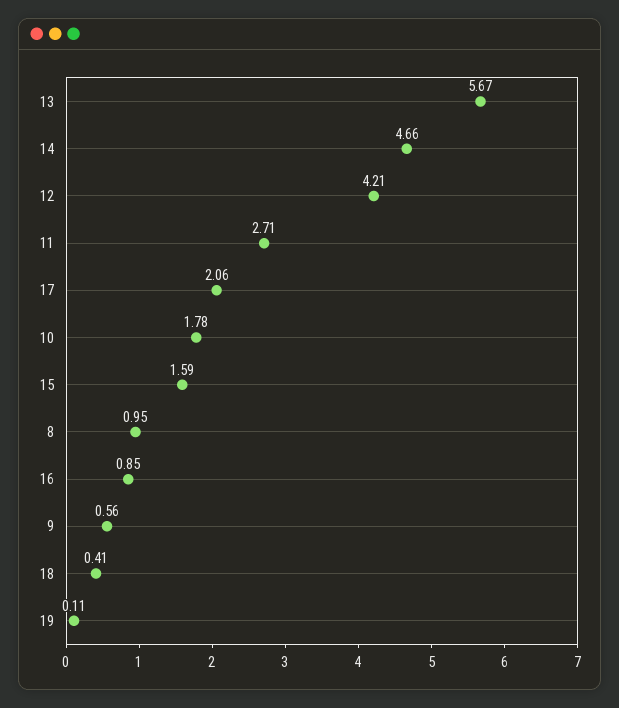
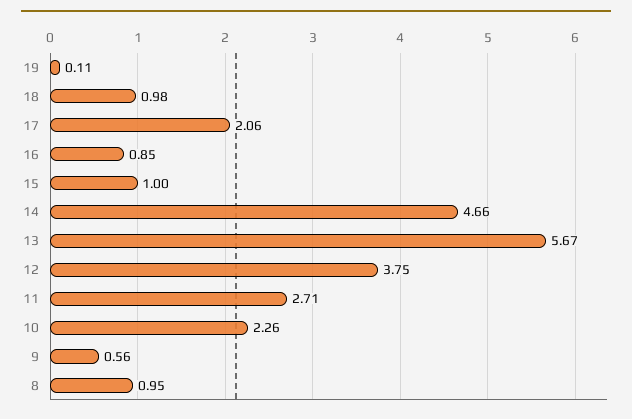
12: 4.21 -> 3.75
10: 1.78 -> 2.26
15: 1.59 -> 1
18: 0.41 -> 0.98

